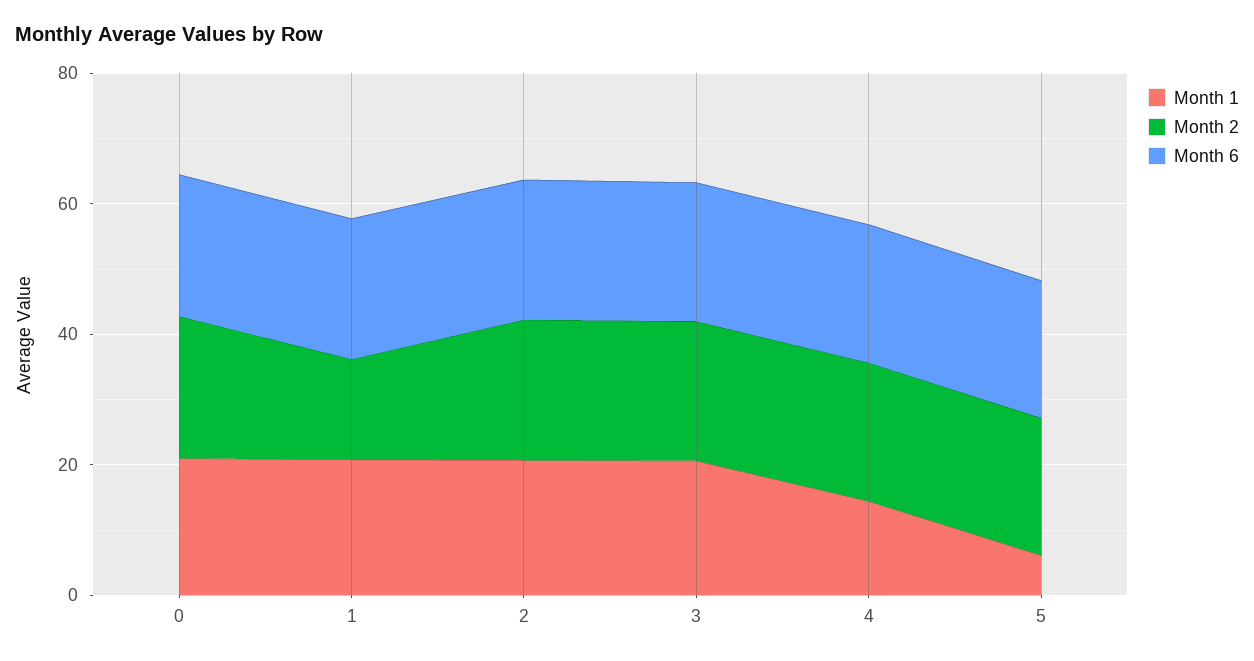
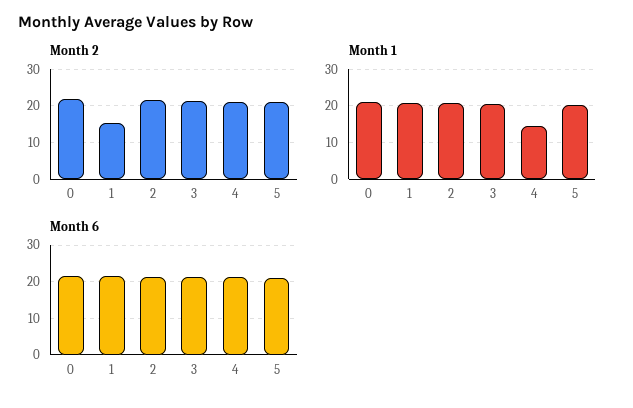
Month 1, 5: 5 -> 20

